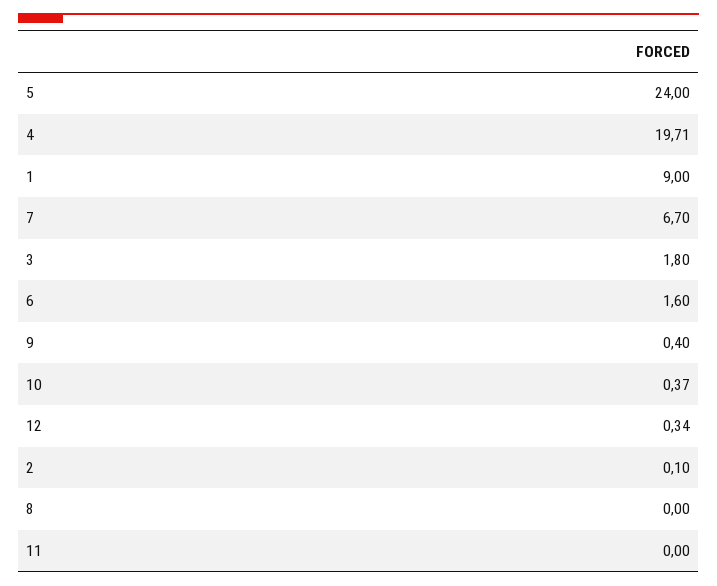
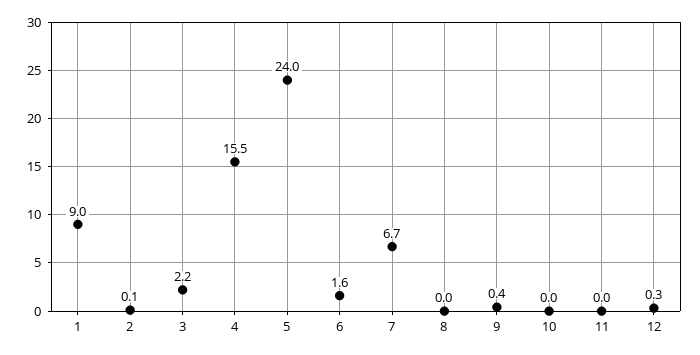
4: 19.71 -> 15.5
3: 1.8 -> 2.2
10: 0.37 -> 0

